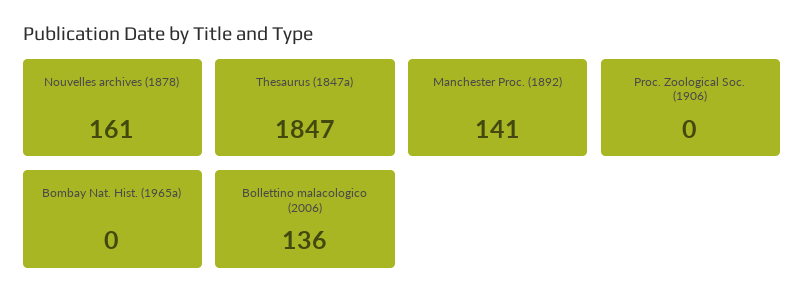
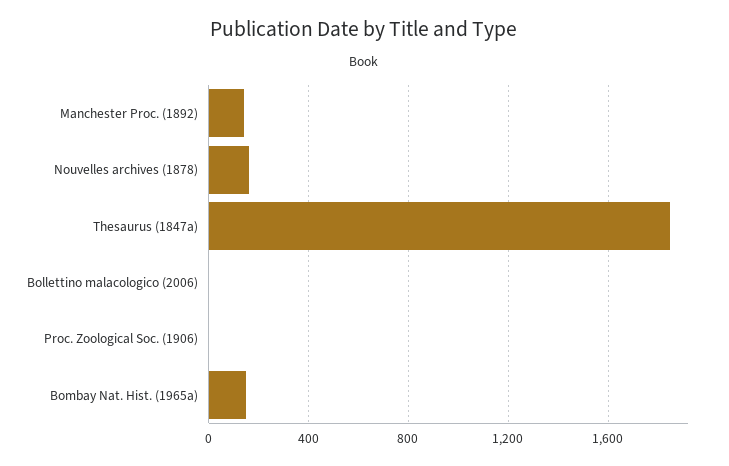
Bombay Nat. Hist. (1965a): 0 -> 150
Bollettino malacologico (2006): 136 -> 0

